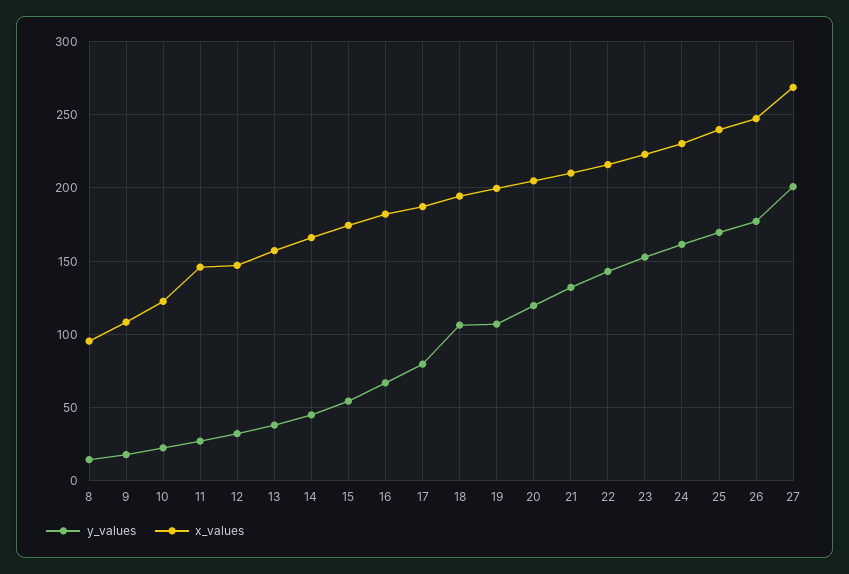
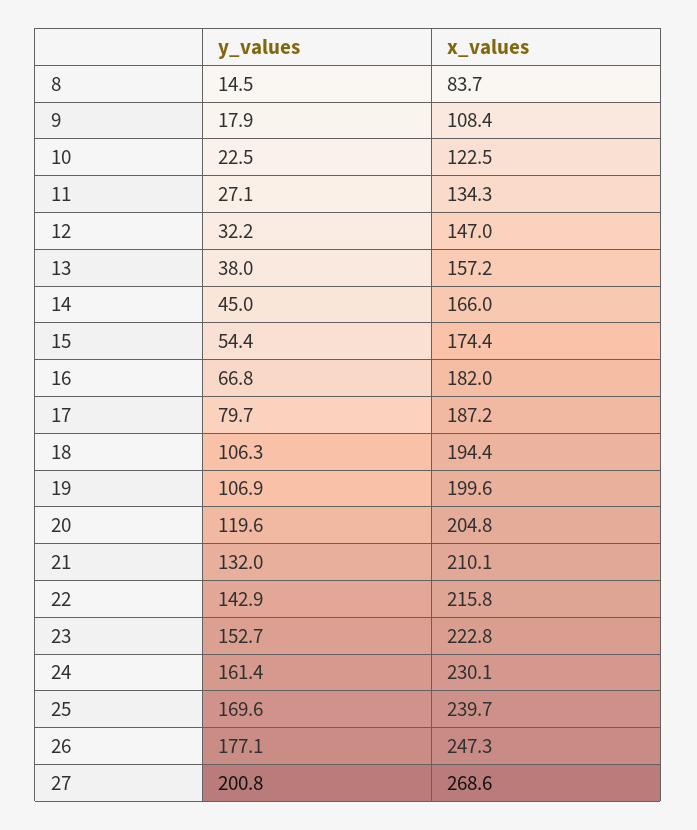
x_values, 8: 95 -> 83.7
x_values, 11: 145 -> 134.3

